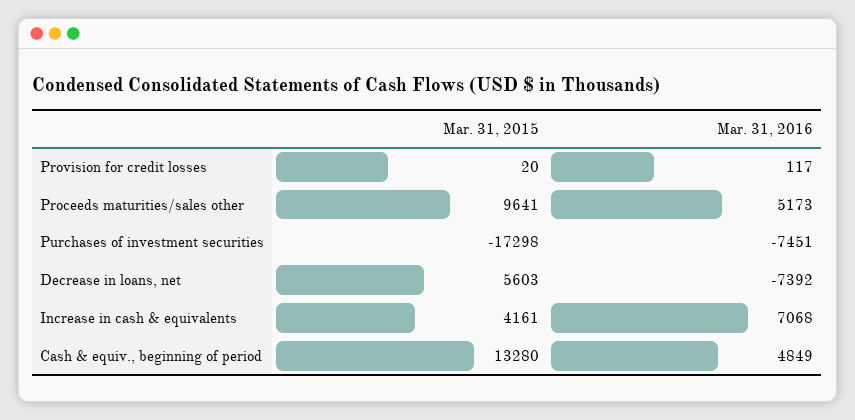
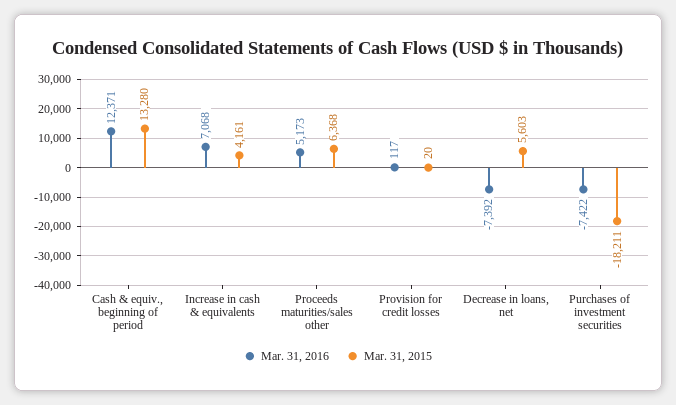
Mar. 31, 2015, Proceeds maturities/sales other: 9641 -> 6368
Mar. 31, 2015, Purchases of investment securities: -17298 -> -18211
Mar. 31, 2016, Purchases of investment securities: -7451 -> -7422
Mar. 31, 2016, Cash & equiv., beginning of period: 4849 -> 12371

